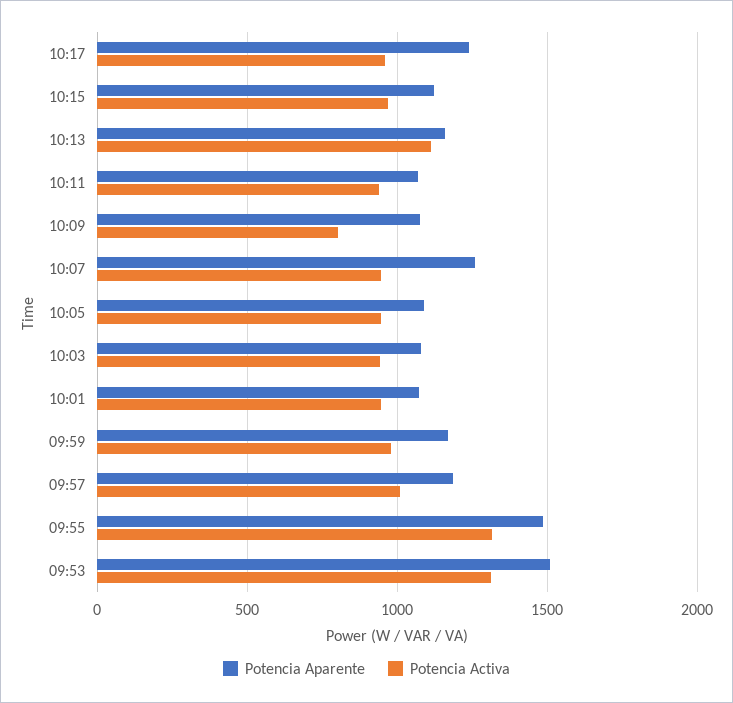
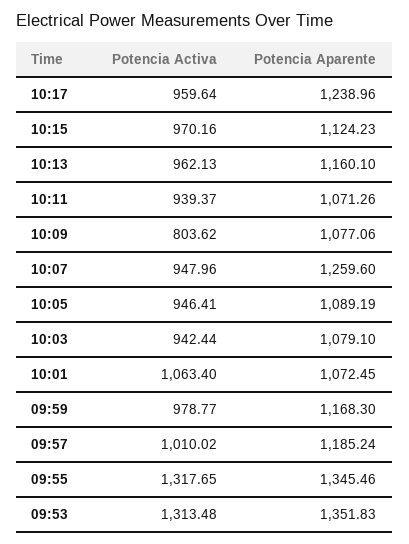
Potencia Activa, 10:13: 1100 -> 962.13
Potencia Activa, 10:01: 950 -> 1063.4
Potencia Aparente, 09:55: 1500 -> 1345.46
Potencia Aparente, 09:53: 1500 -> 1351.83

